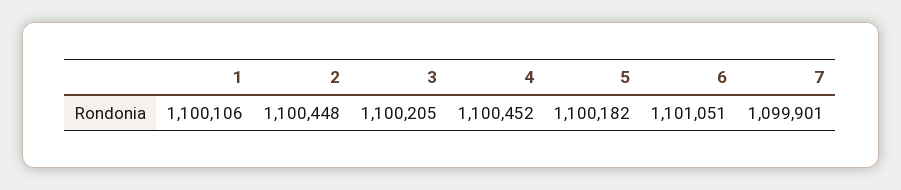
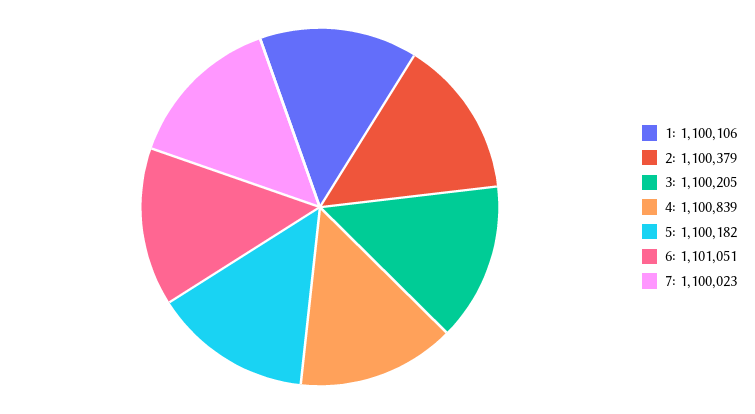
2: 1100448 -> 1100379
4: 1100452 -> 1100839
7: 1099901 -> 1100023

